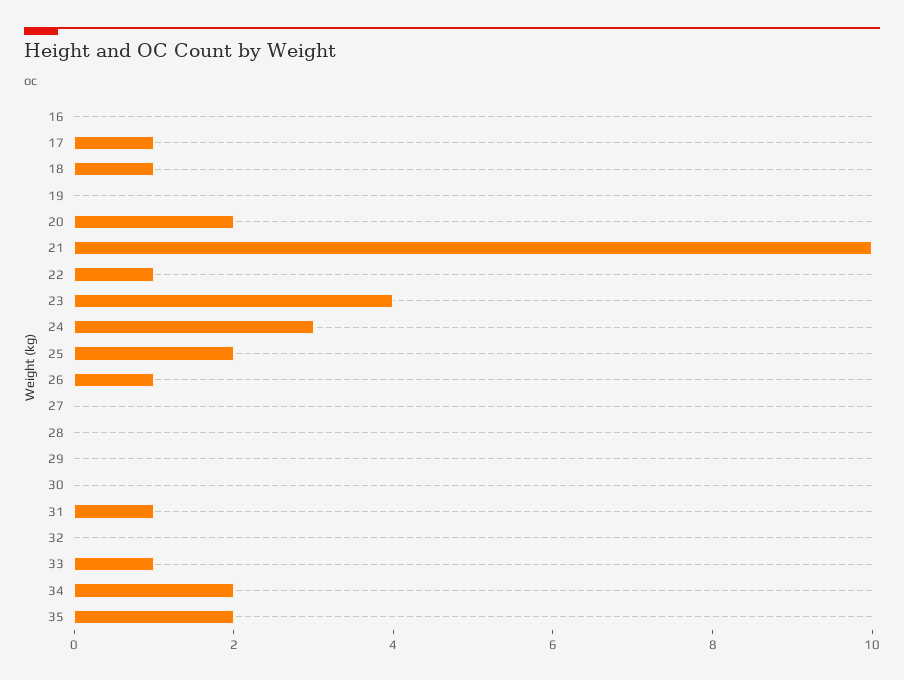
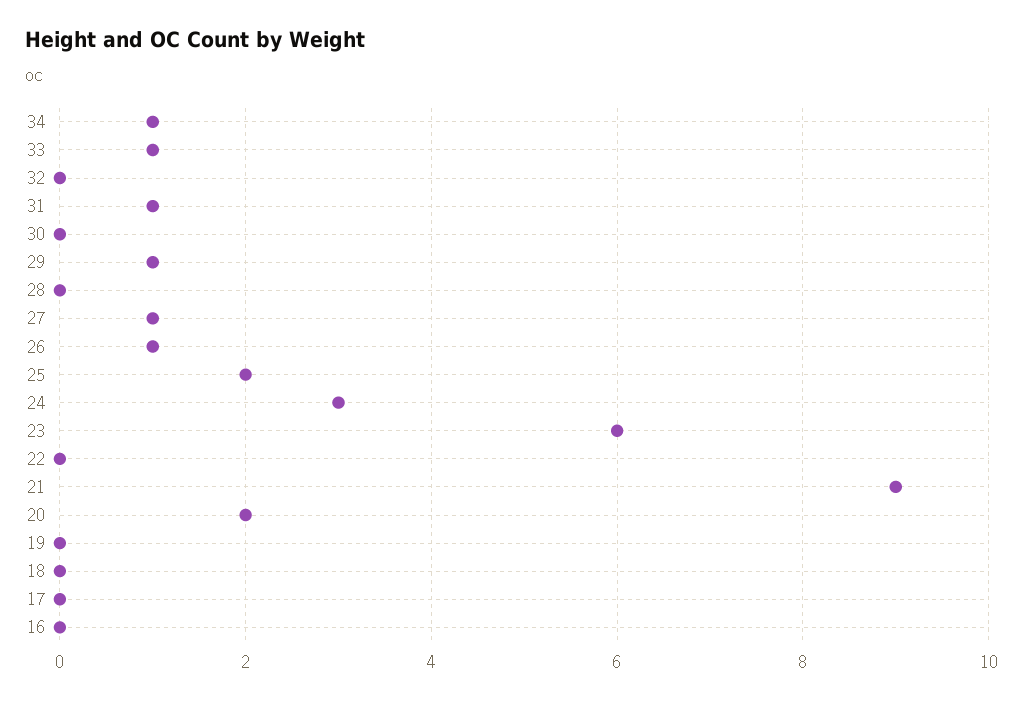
17: 1 -> 0
18: 1 -> 0
21: 10 -> 9
22: 1 -> 0
23: 4 -> 6
27: 0 -> 1
29: 0 -> 1
34: 2 -> 1
35: 2 -> none

